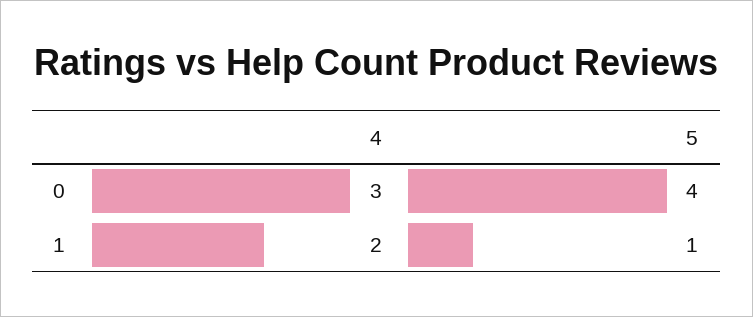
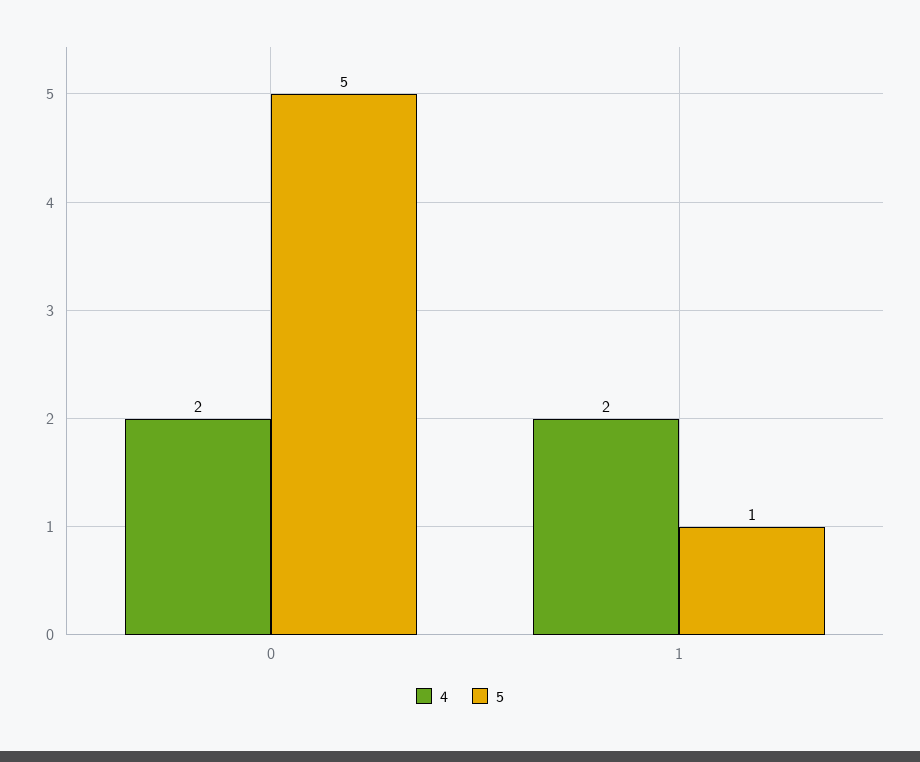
4, 0: 3 -> 2
5, 0: 4 -> 5

